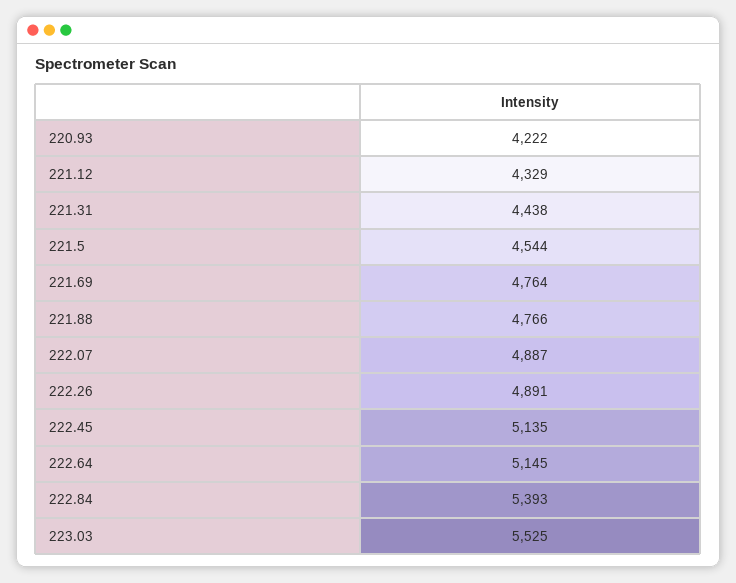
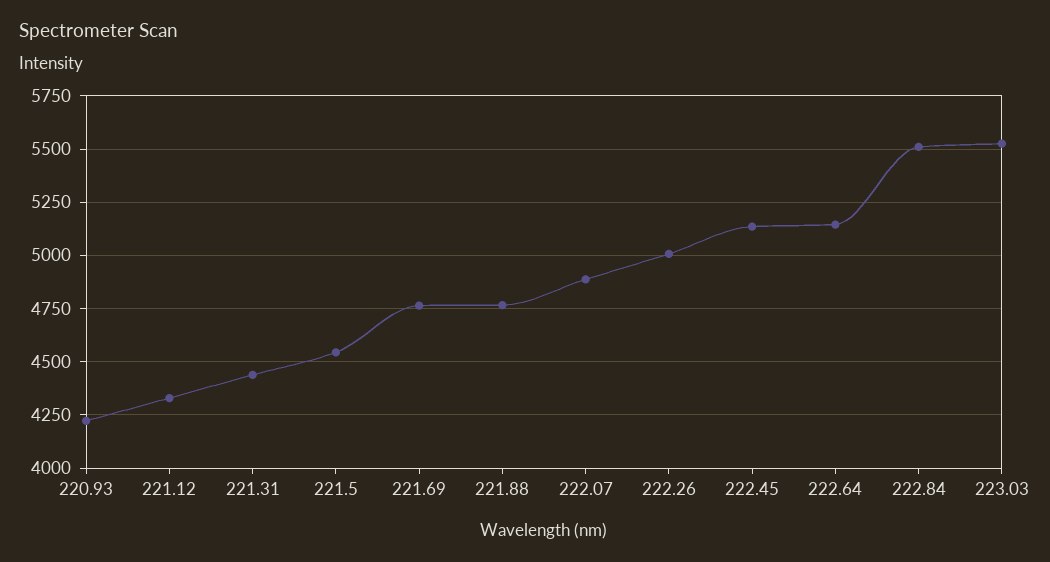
222.26: 4891 -> 5000
222.84: 5393 -> 5500

